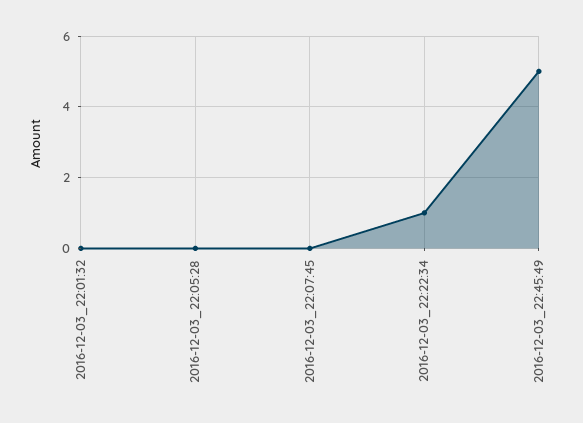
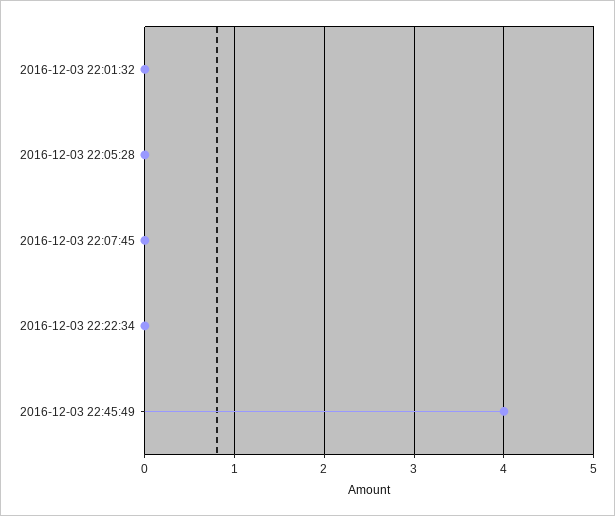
2016-12-03_22:22:34: 1 -> 0
2016-12-03_22:45:49: 5 -> 4

